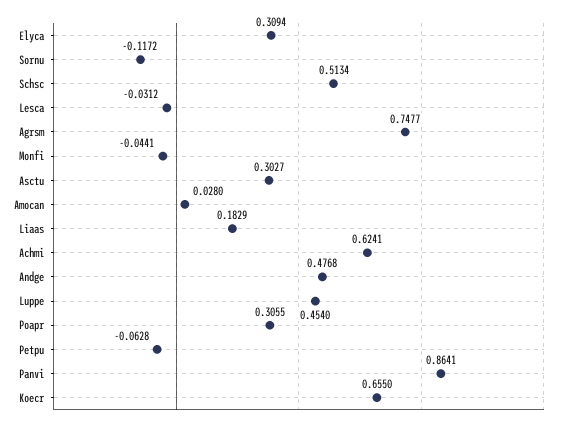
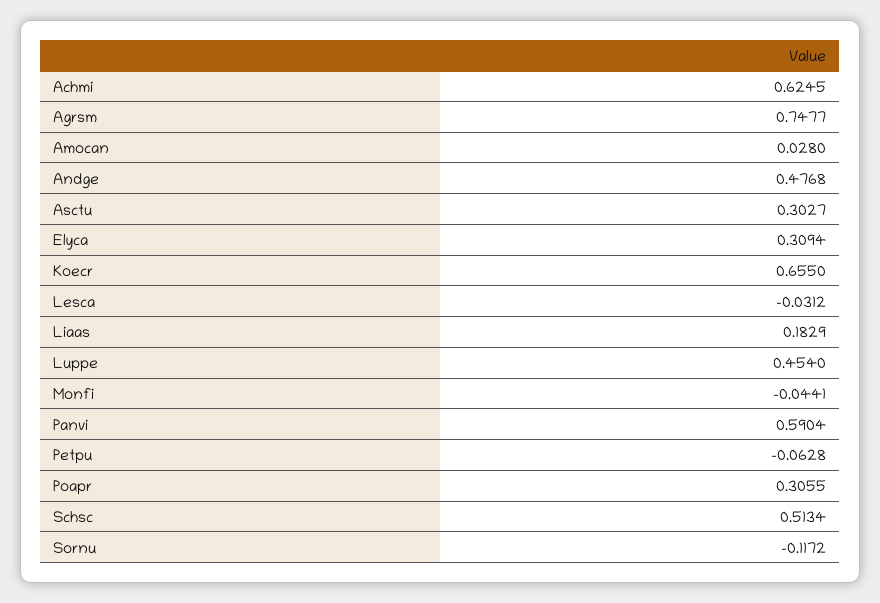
Achmi: 0.6241 -> 0.6245
Panvi: 0.8641 -> 0.5904

